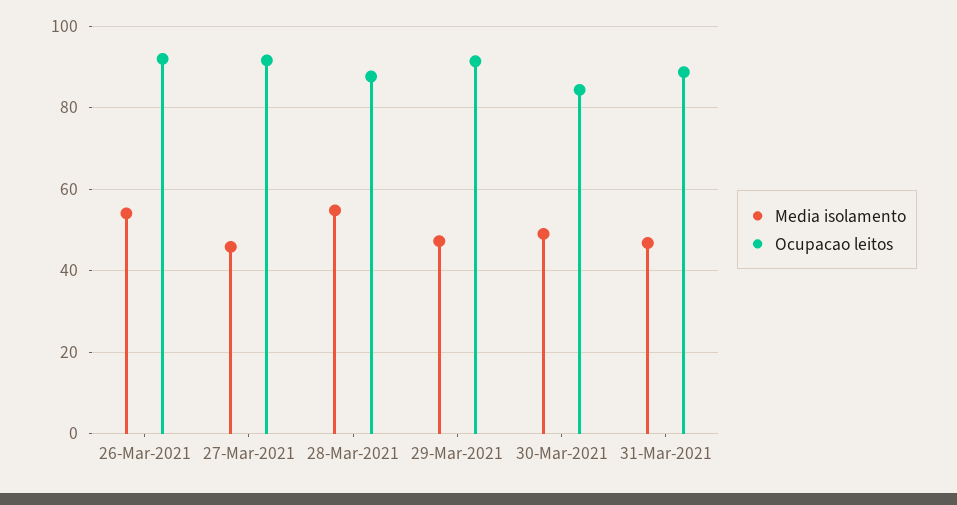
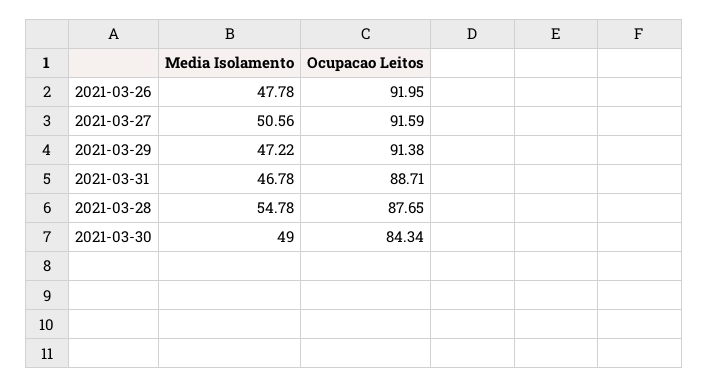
Media isolamento, 26-Mar-2021: 54 -> 47.78
Media isolamento, 27-Mar-2021: 46 -> 50.56

